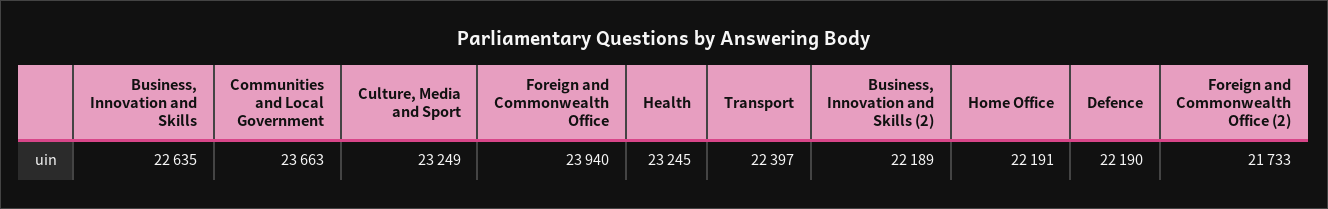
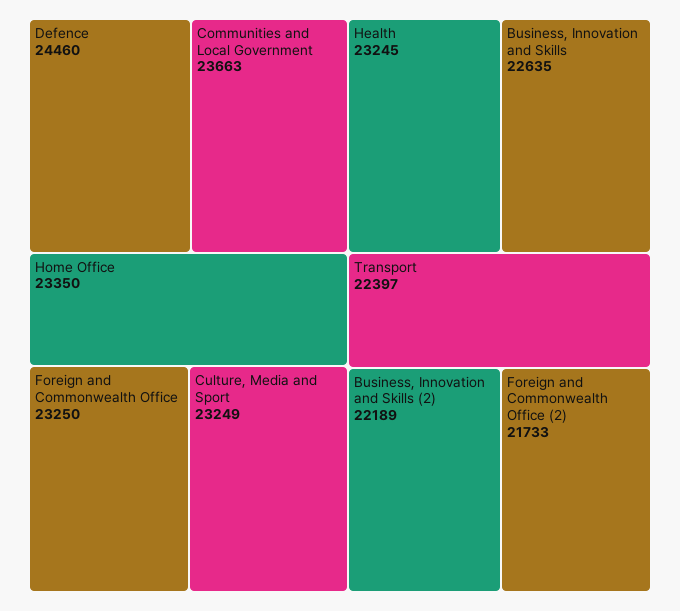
Foreign and Commonwealth Office: 23940 -> 23250
Home Office: 22191 -> 23350
Defence: 22190 -> 24460

